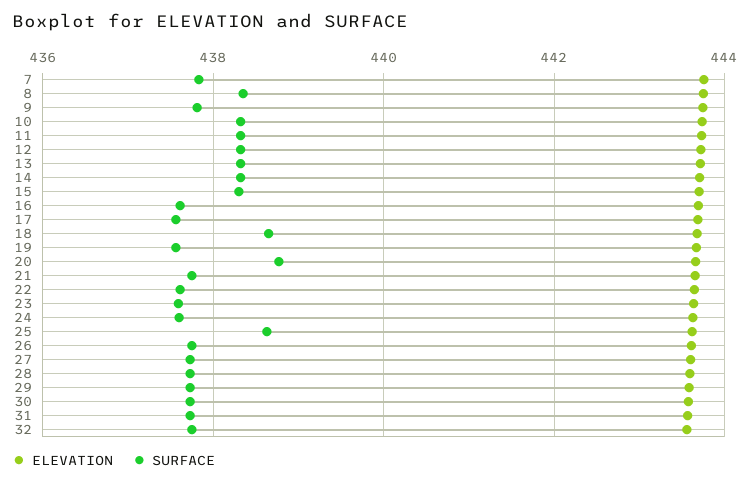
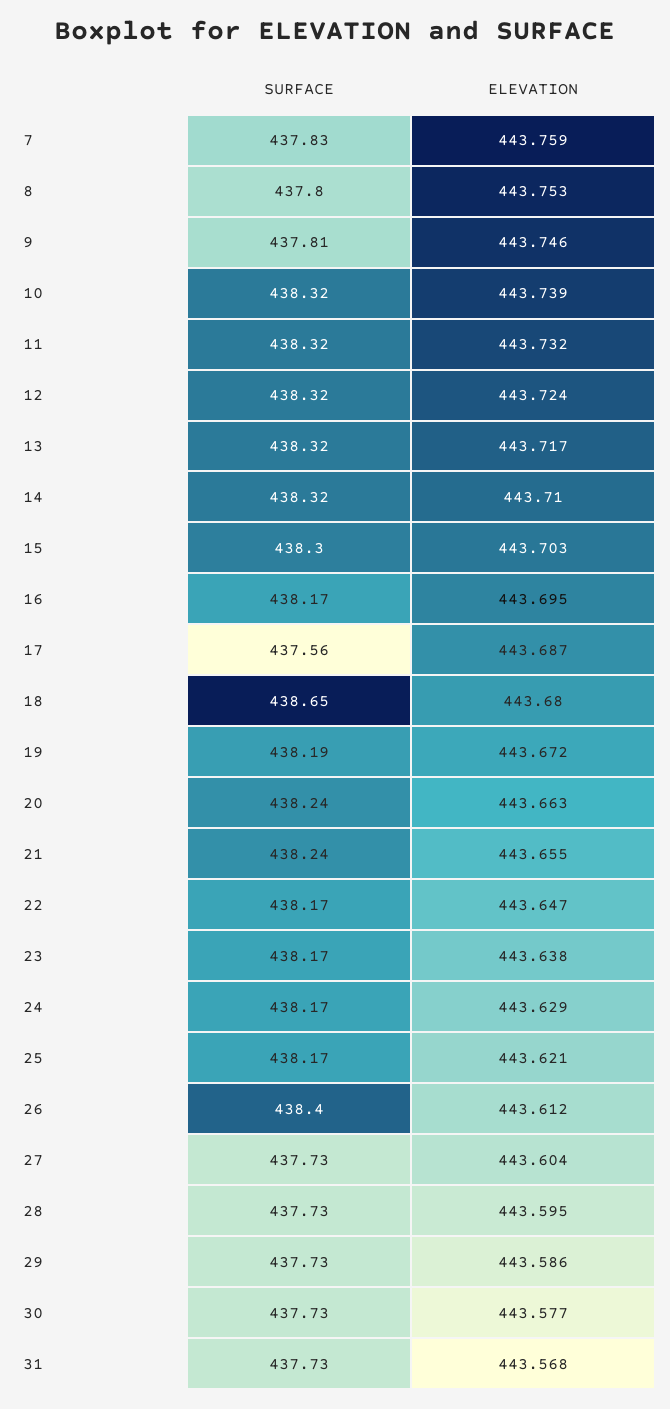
SURFACE, 8: 438.4 -> 437.8
SURFACE, 16: 437.6 -> 438.17
SURFACE, 19: 437.6 -> 438.19
SURFACE, 20: 438.8 -> 438.24
SURFACE, 21: 437.8 -> 438.24
SURFACE, 22: 437.6 -> 438.17
SURFACE, 23: 437.6 -> 438.17
SURFACE, 24: 437.6 -> 438.17
SURFACE, 25: 438.6 -> 438.17
SURFACE, 26: 437.8 -> 438.4
ELEVATION, 32: 443.6 -> none
SURFACE, 32: 437.8 -> none

